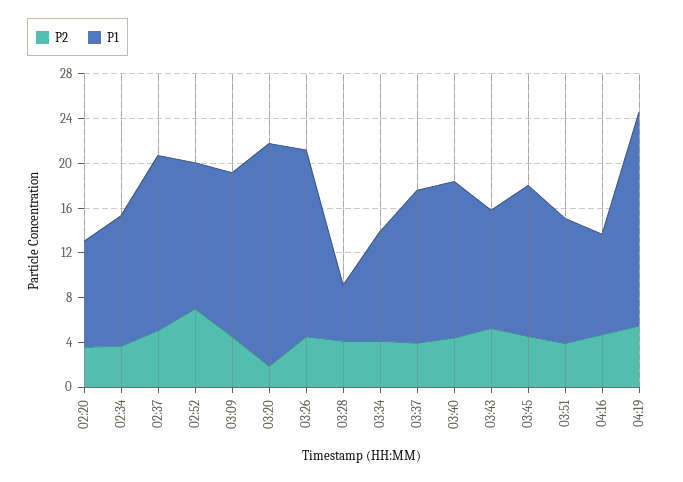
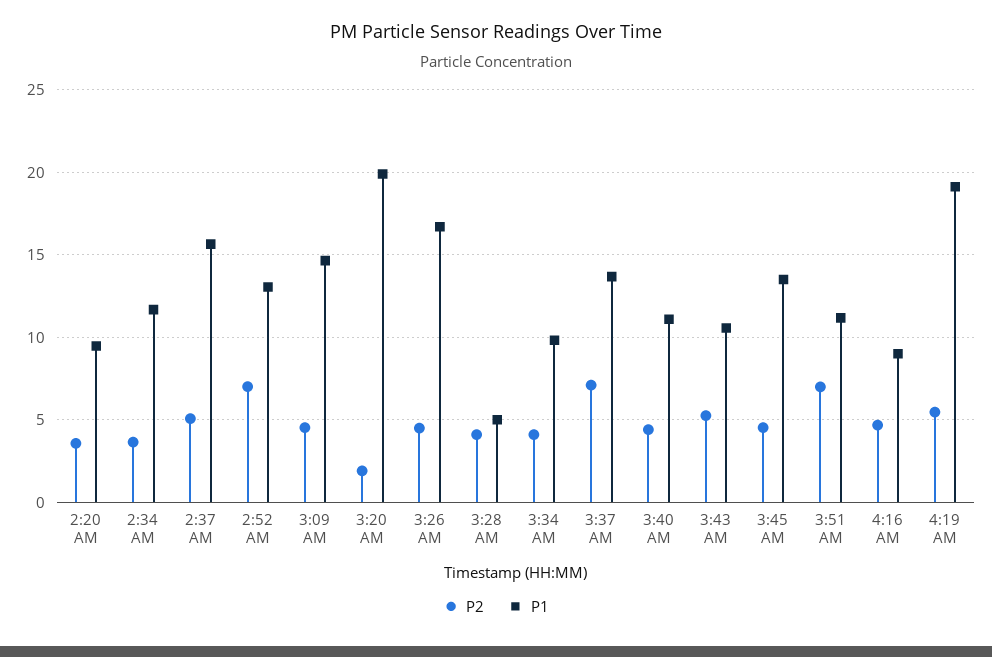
P2, 03:37: 4 -> 7
P1, 03:40: 14 -> 11
P2, 03:51: 4 -> 7

